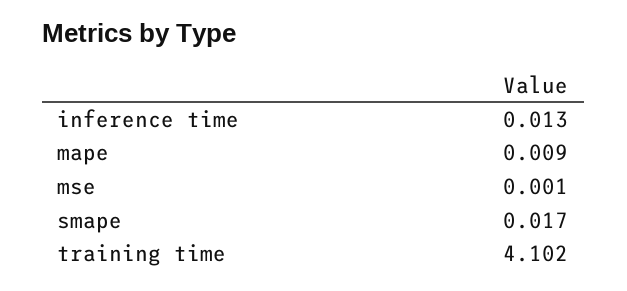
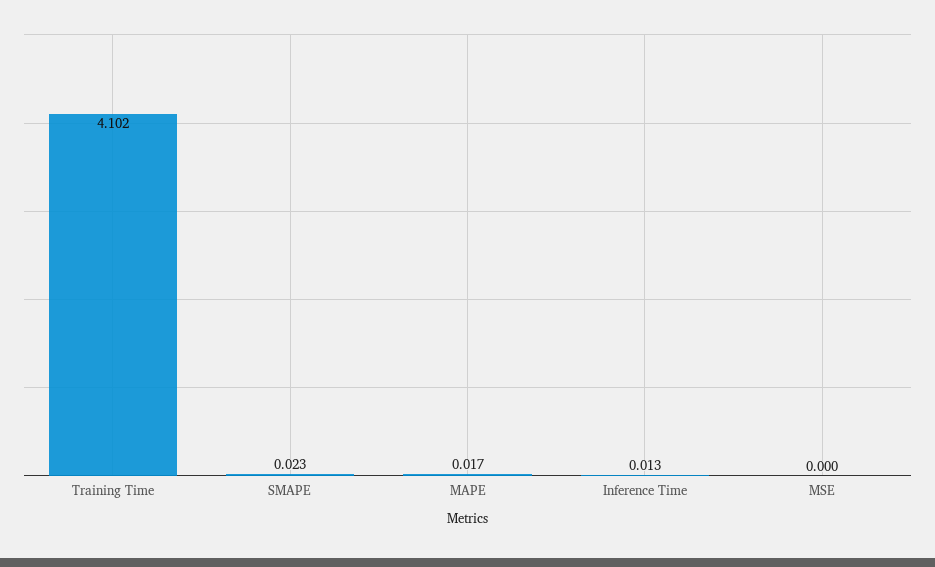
mape: 0.009 -> 0.017
mse: 0.001 -> 0
smape: 0.017 -> 0.023

